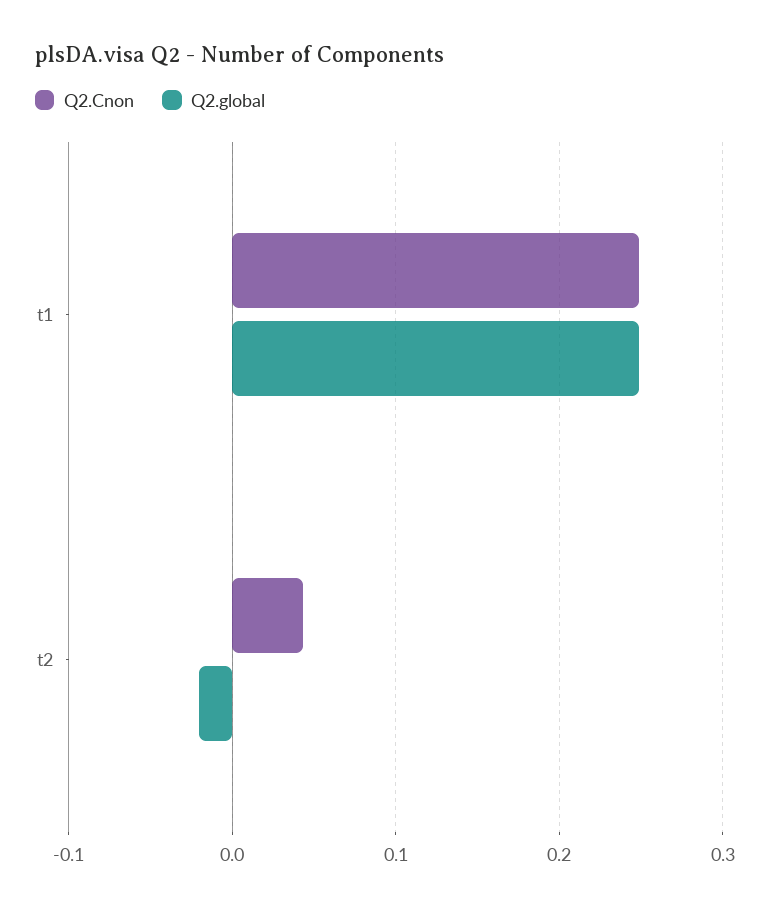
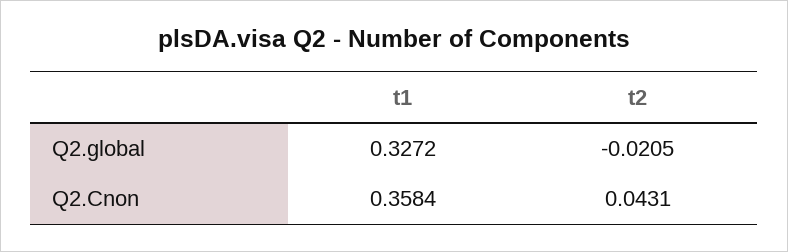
Q2.Cnon, t1: 0.25 -> 0.3584
Q2.global, t1: 0.25 -> 0.3272

